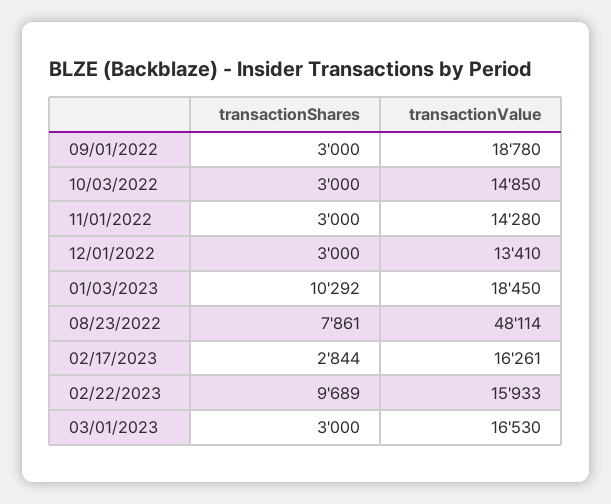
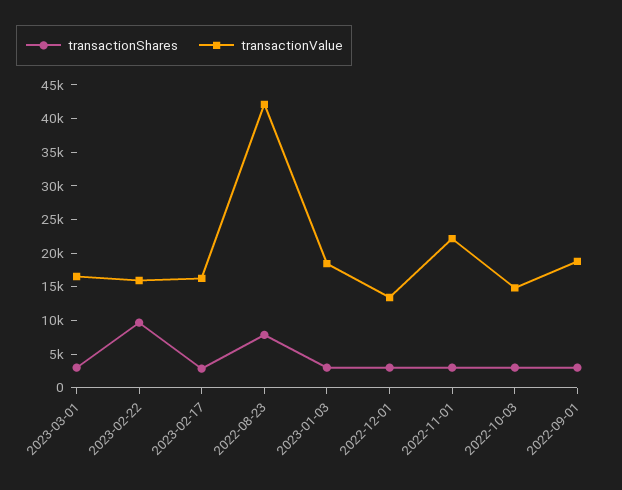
transactionValue, 11/01/2022: 14280 -> 22500
transactionShares, 01/03/2023: 10292 -> 2500
transactionValue, 08/23/2022: 48114 -> 42500

